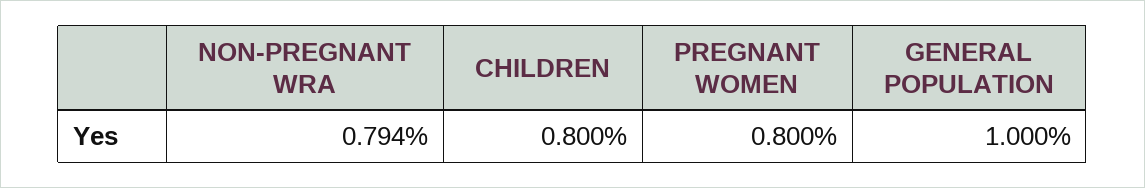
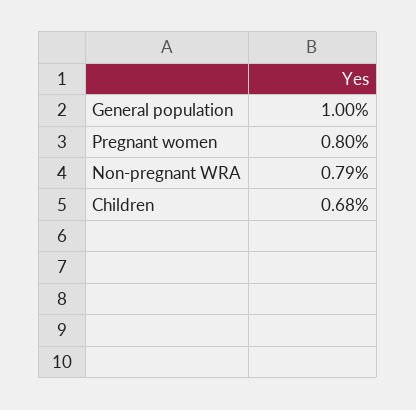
CHILDREN: 0.8 -> 0.68

